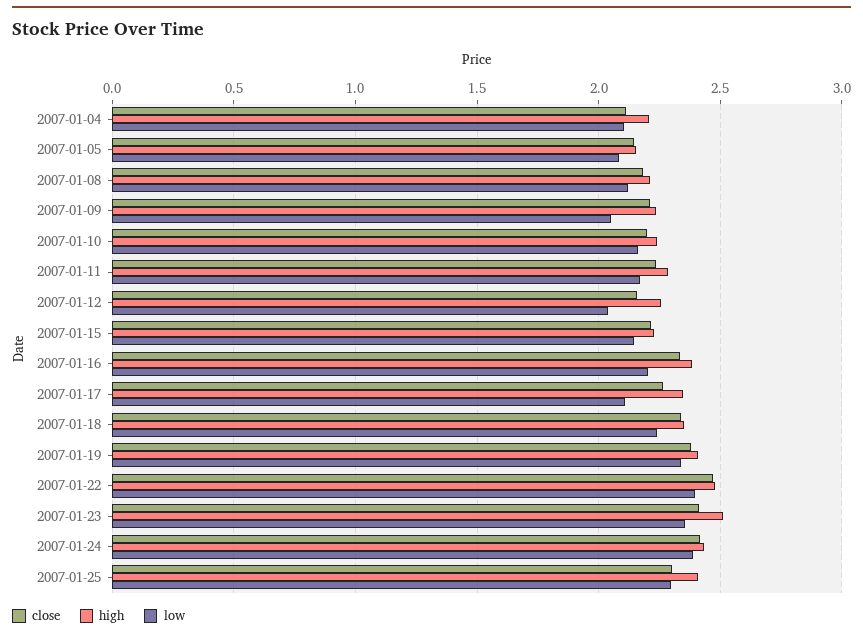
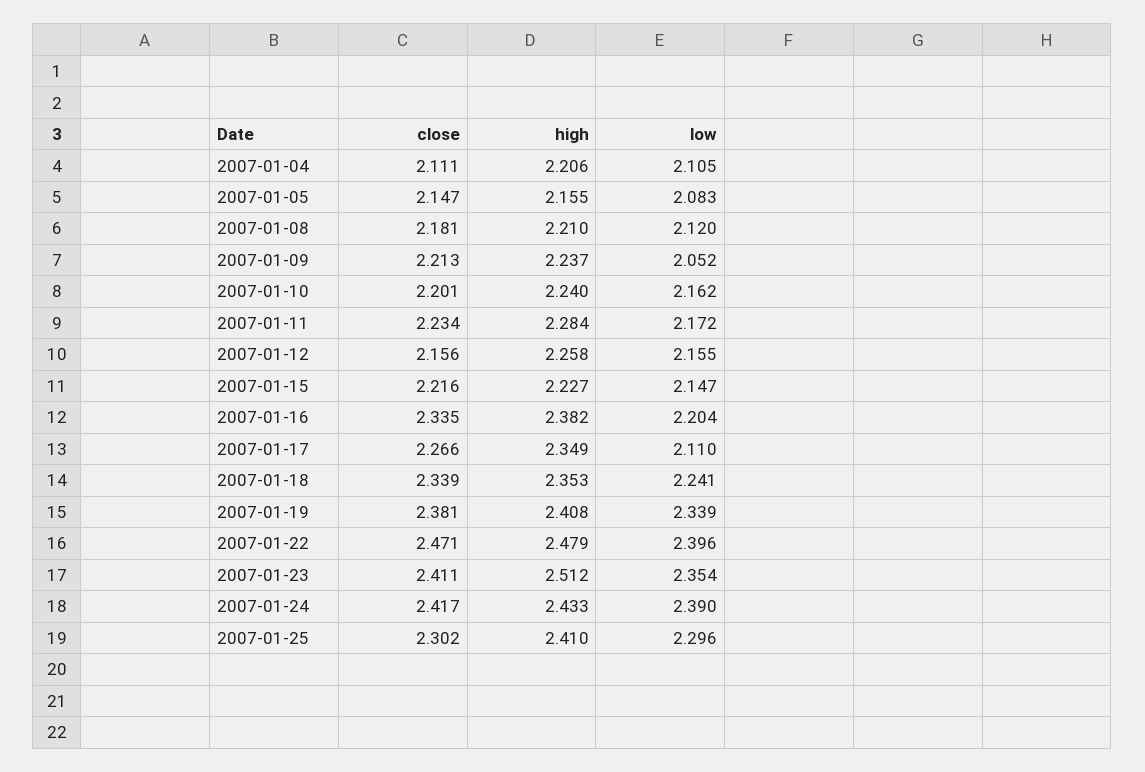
low, 2007-01-12: 2.05 -> 2.155

